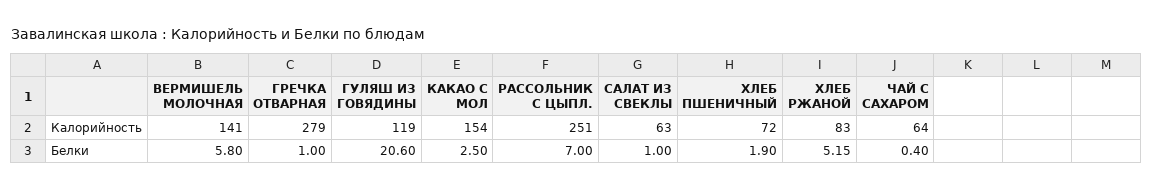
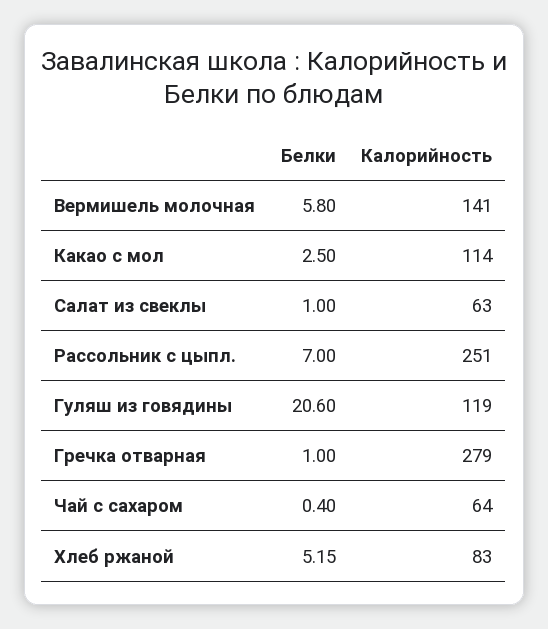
КАКАО С МОЛ, Калорийность: 154 -> 114
ХЛЕБ ПШЕНИЧНЫЙ, Калорийность: 72 -> none
ХЛЕБ ПШЕНИЧНЫЙ, Белки: 1.9 -> none

